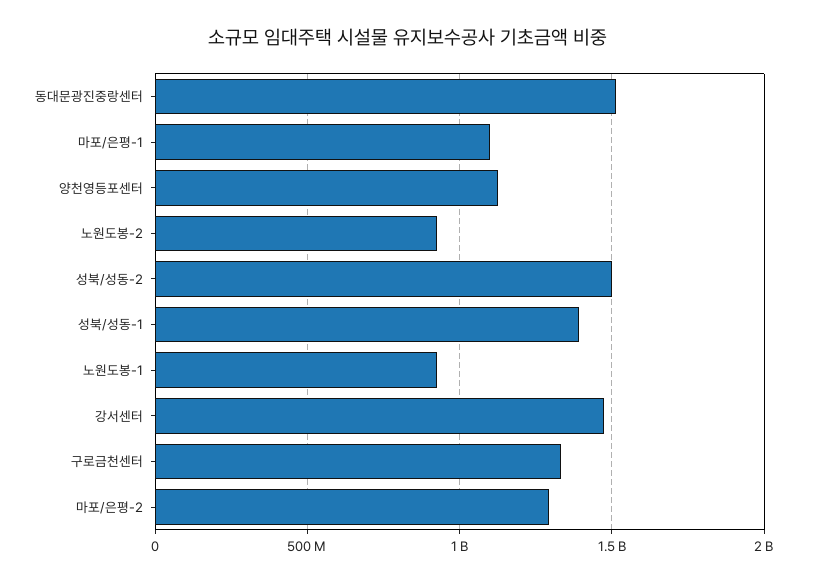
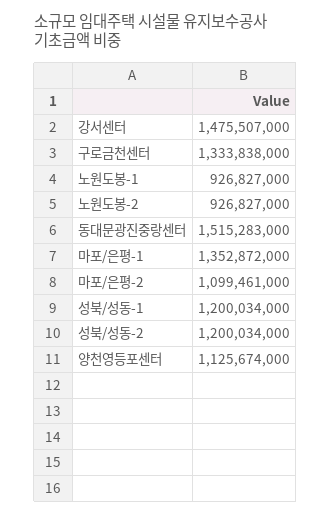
마포/은평-1: 1100000000 -> 1352872000
성북/성동-2: 1500000000 -> 1200034000
성북/성동-1: 1400000000 -> 1200034000
마포/은평-2: 1300000000 -> 1099461000

